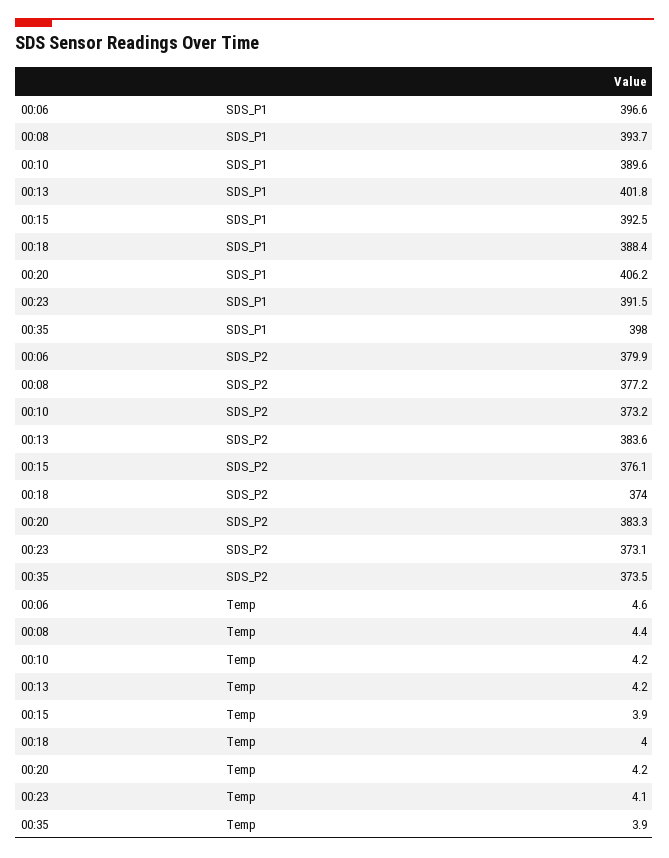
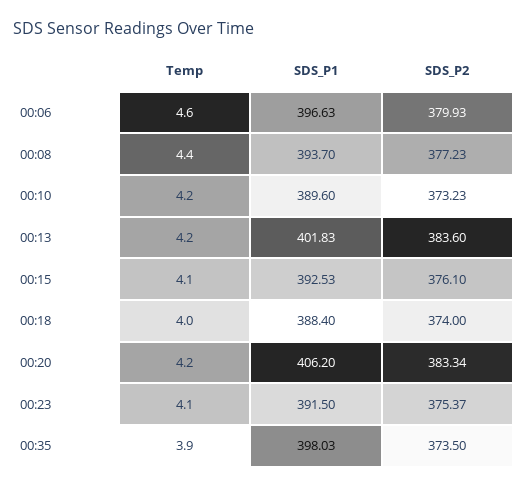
00:23, SDS_P2: 373.1 -> 375.37
00:15, Temp: 3.9 -> 4.1

